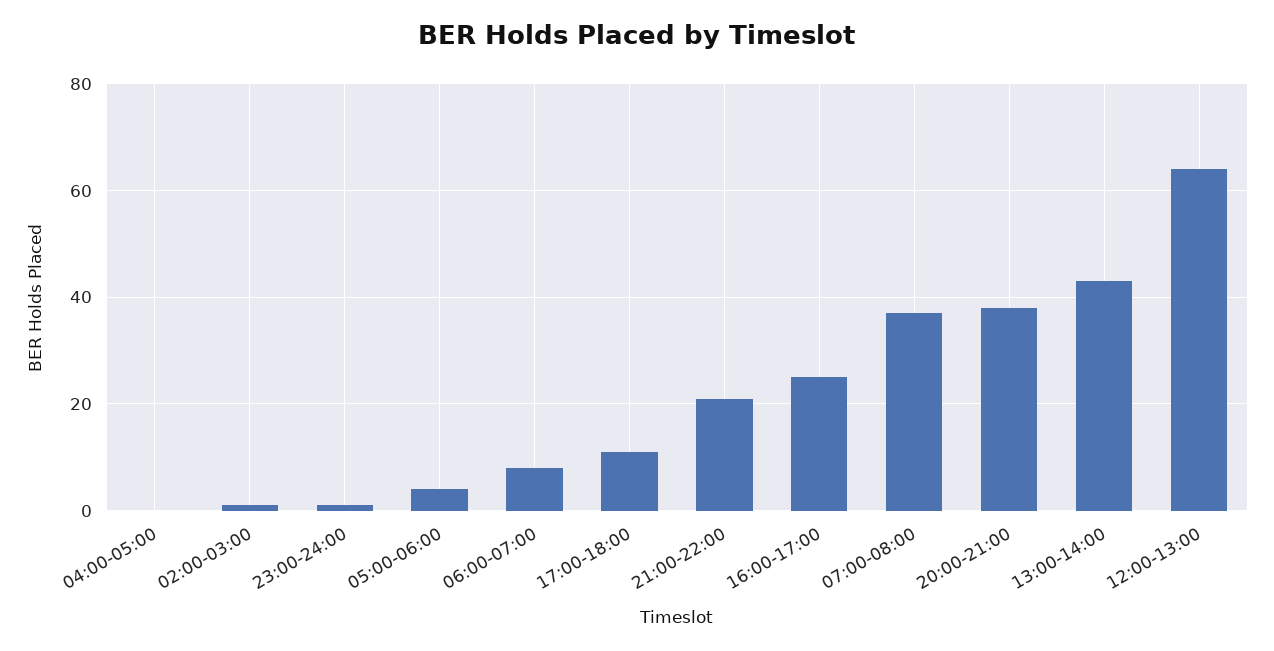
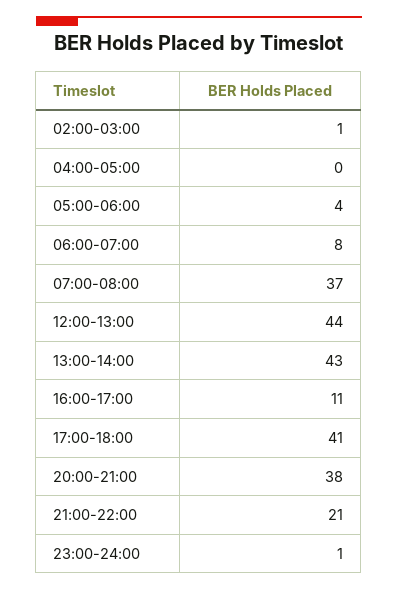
17:00-18:00: 10 -> 41
16:00-17:00: 25 -> 11
12:00-13:00: 65 -> 44

